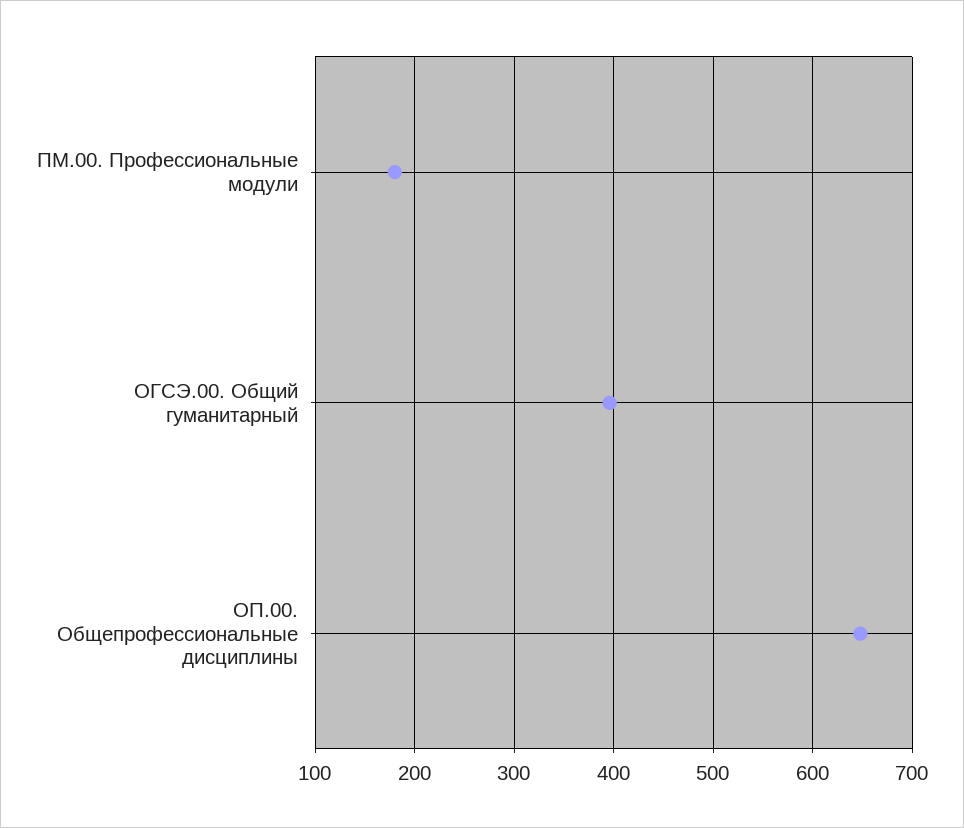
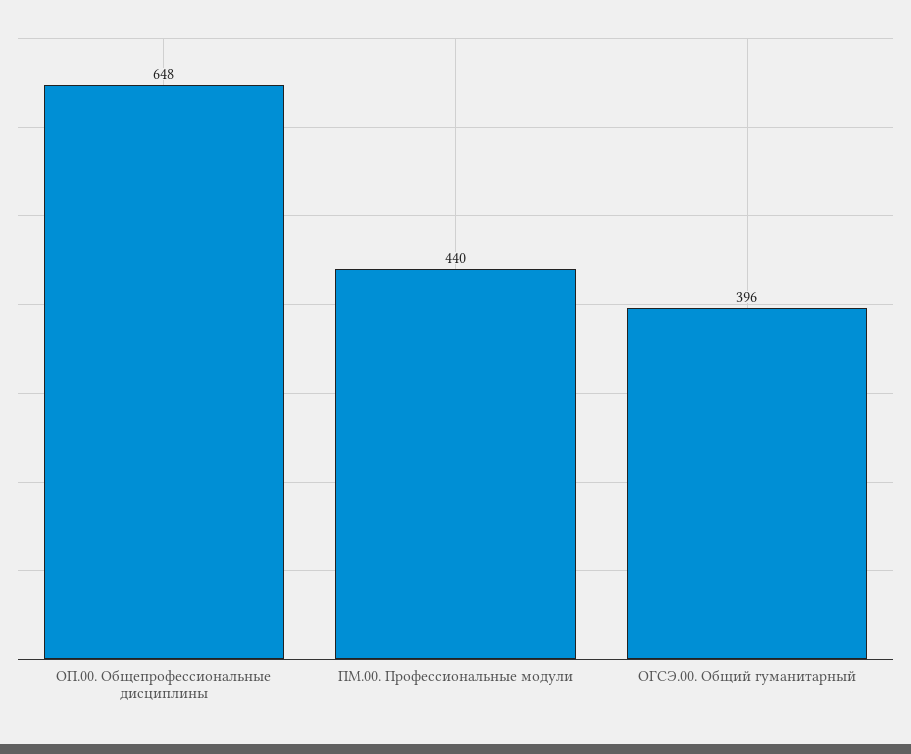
ПМ.00. Профессиональные модули: 180 -> 440

